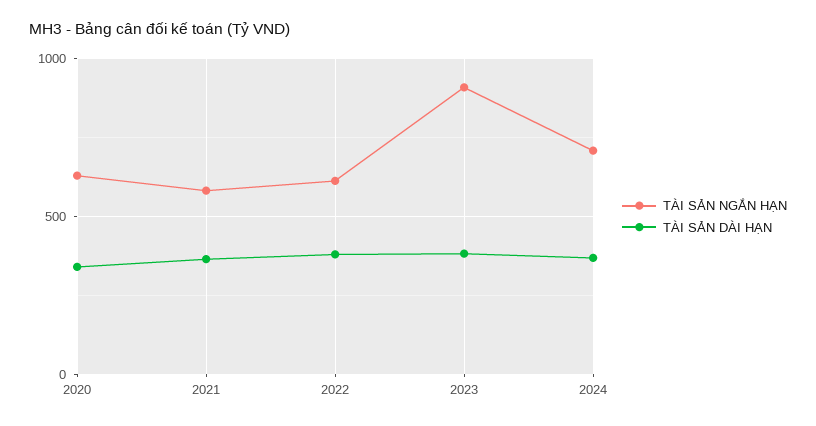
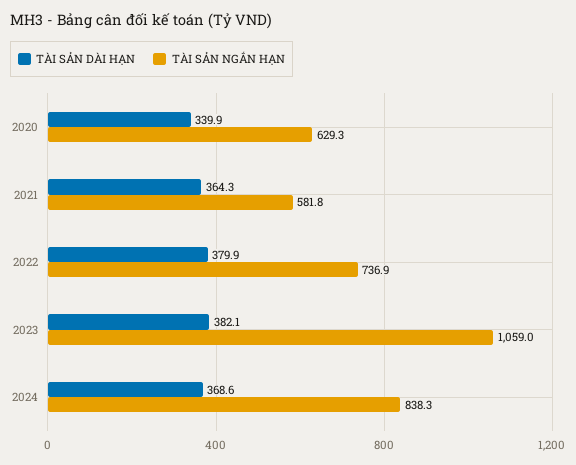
TÀI SẢN NGẮN HẠN, 2022: 600 -> 736.9
TÀI SẢN NGẮN HẠN, 2023: 900 -> 1059
TÀI SẢN NGẮN HẠN, 2024: 700 -> 838.3

